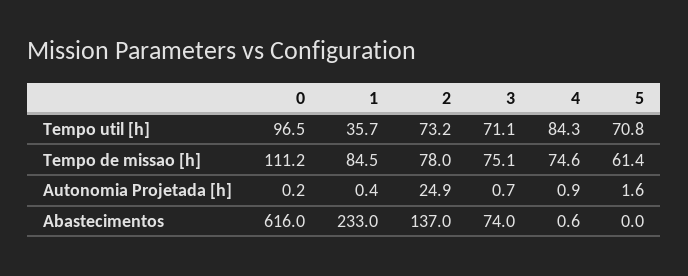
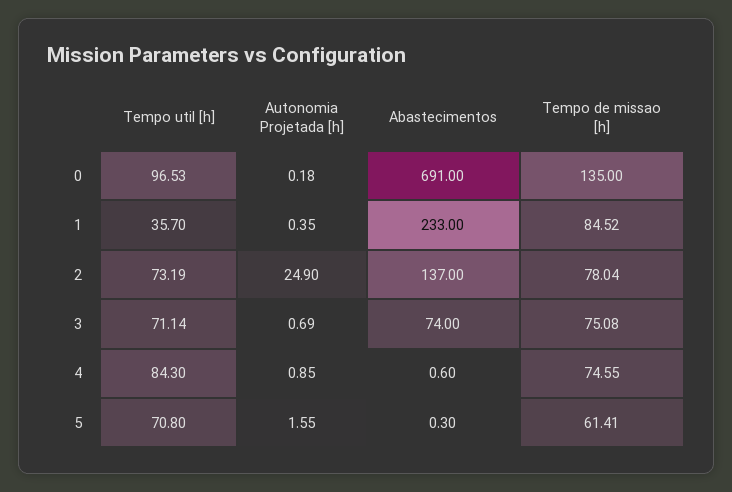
0, Tempo de missao [h]: 111.2 -> 135
0, Abastecimentos: 616 -> 691
5, Abastecimentos: 0 -> 0.3

